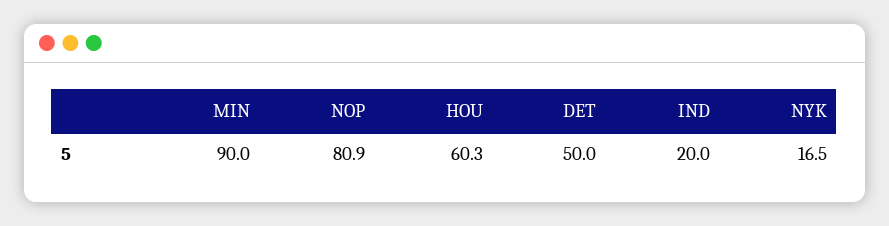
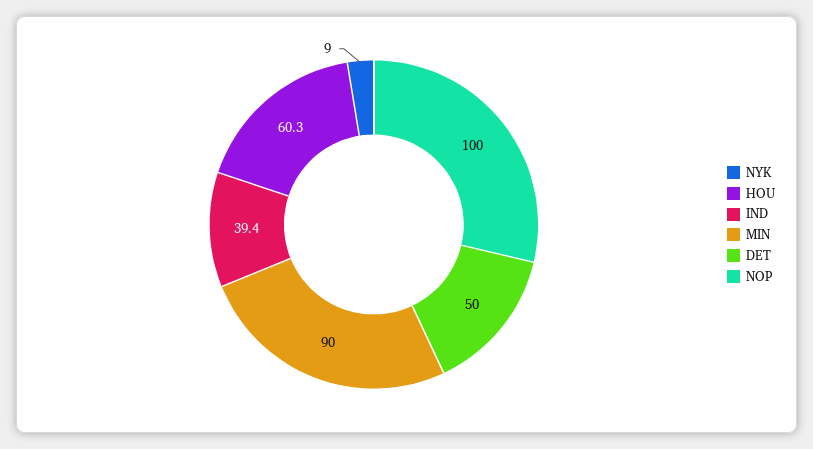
NOP: 80.9 -> 100
IND: 20 -> 39.4
NYK: 16.5 -> 9

